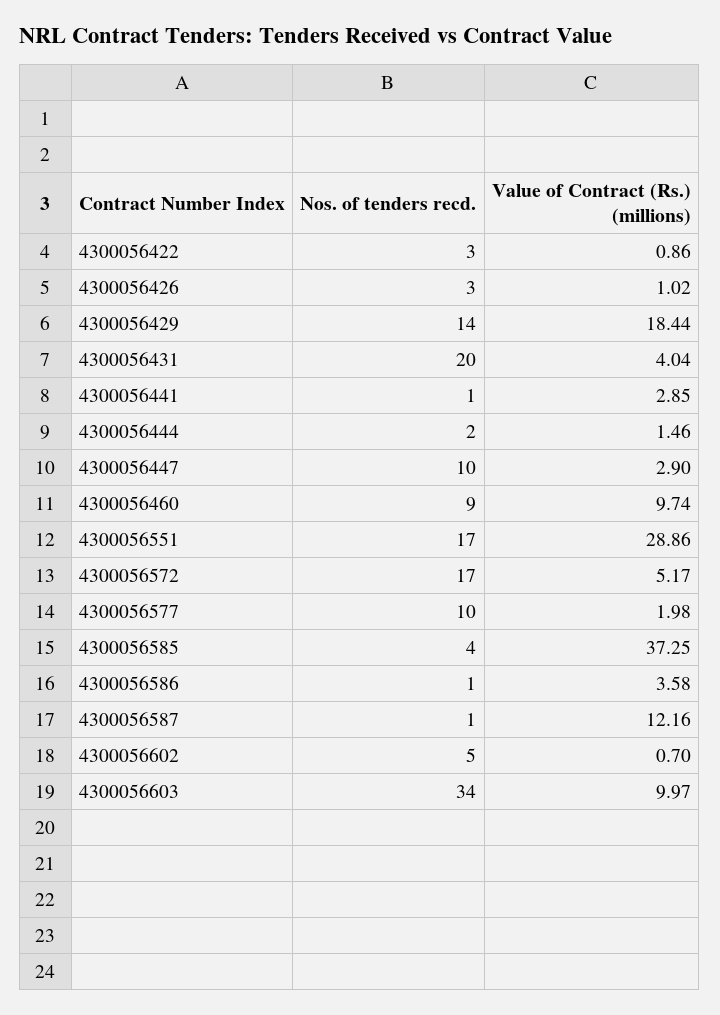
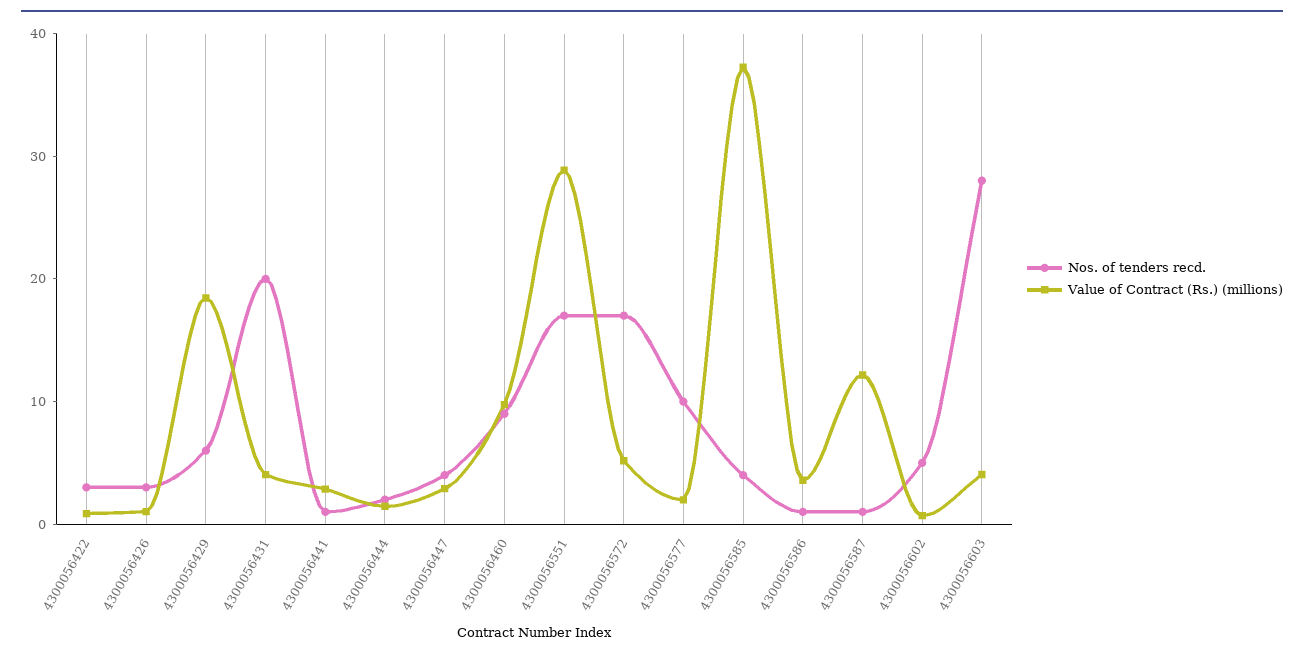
Nos. of tenders recd., 4300056429: 14 -> 6
Nos. of tenders recd., 4300056447: 10 -> 4
Nos. of tenders recd., 4300056603: 34 -> 28
Value of Contract (Rs.) (millions), 4300056603: 9.97 -> 4

